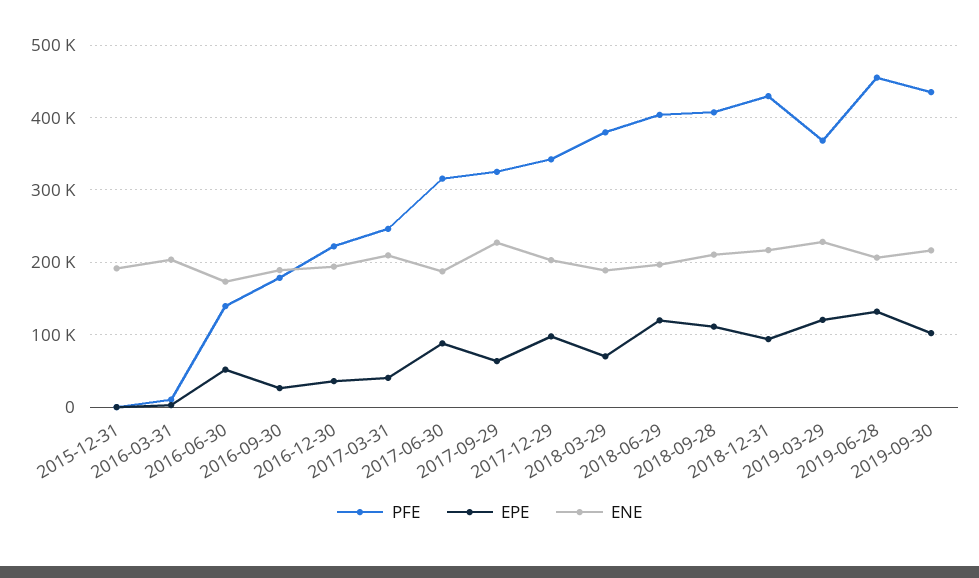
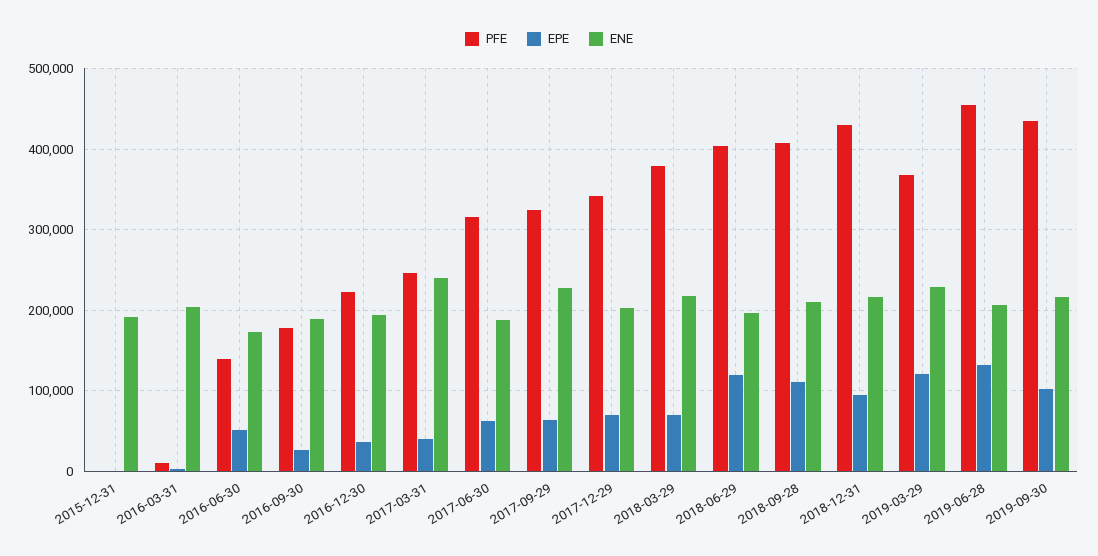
ENE, 2017-03-31: 210000 -> 240000
EPE, 2017-06-30: 90000 -> 60000
EPE, 2017-12-29: 100000 -> 70000
ENE, 2018-03-29: 190000 -> 220000

